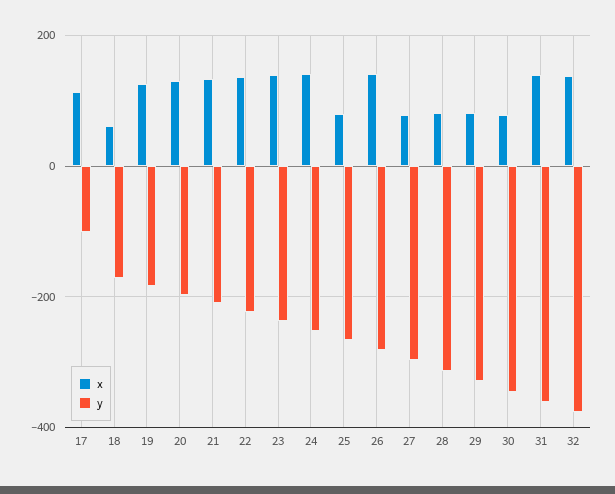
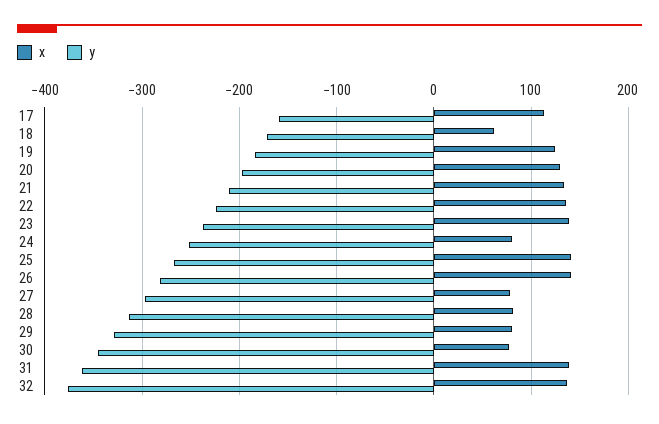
y, 17: -100 -> -160
x, 24: 140 -> 80
x, 25: 80 -> 140

